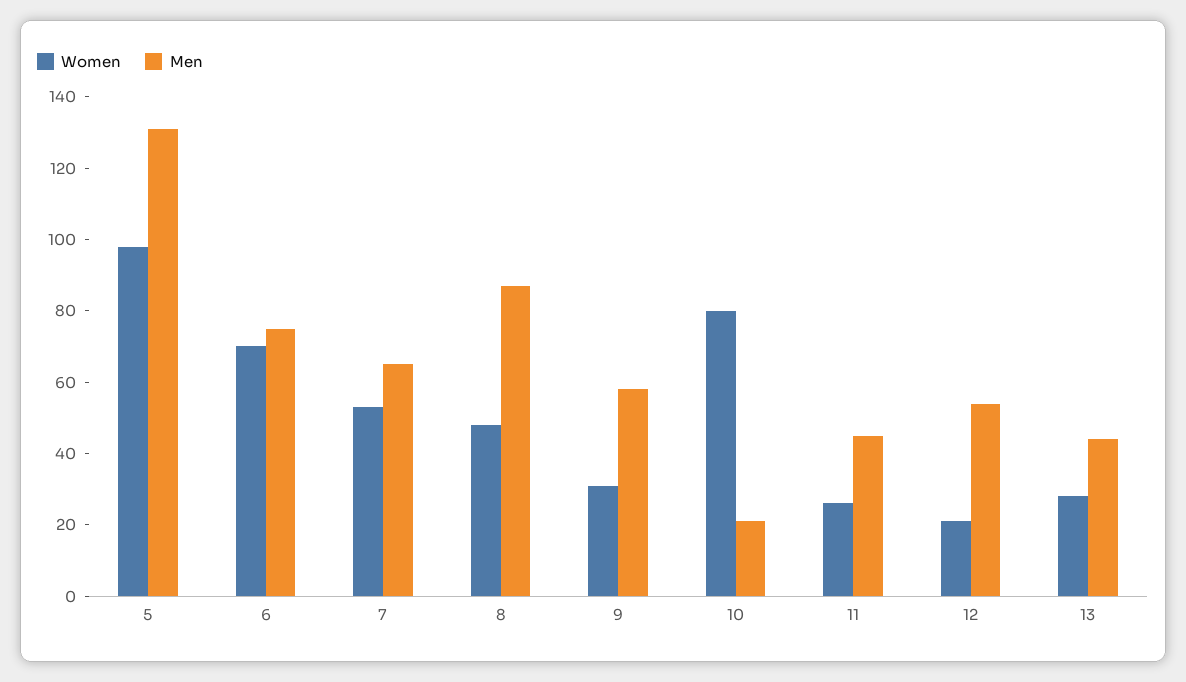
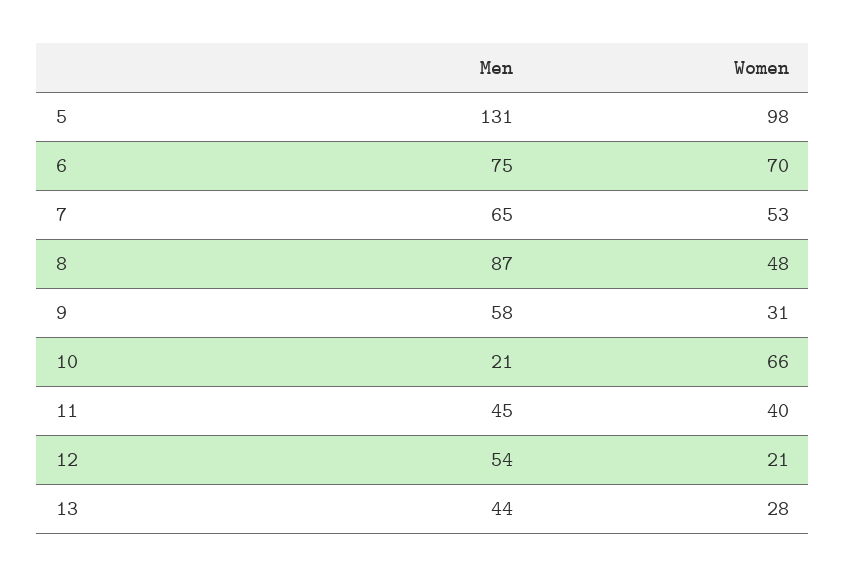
Women, 10: 80 -> 66
Women, 11: 25 -> 40

